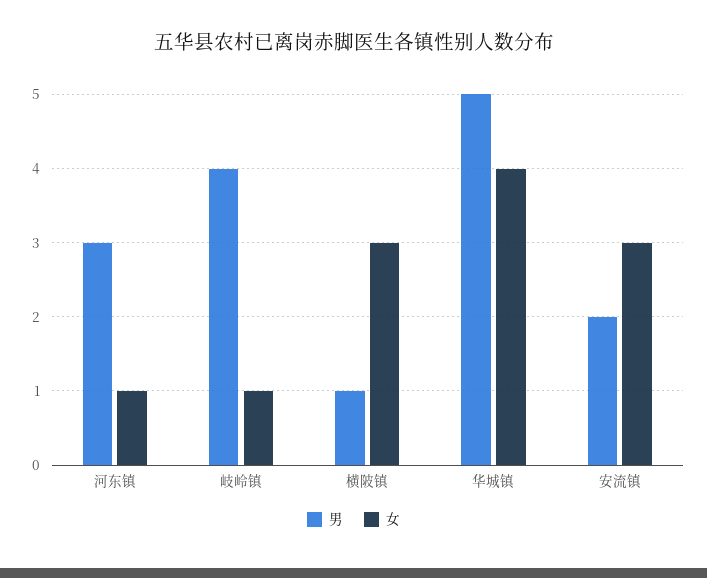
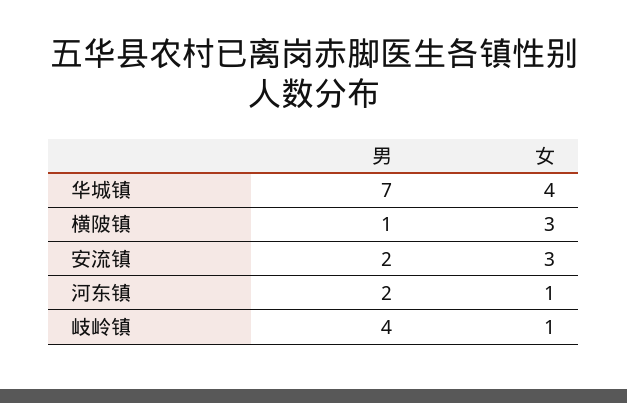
男, 河东镇: 3 -> 2
男, 华城镇: 5 -> 7

